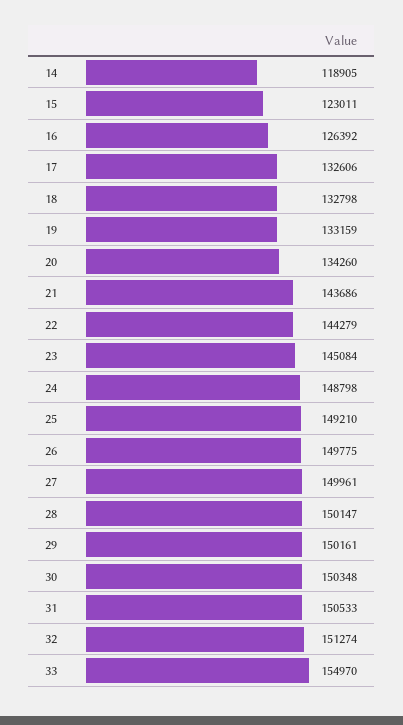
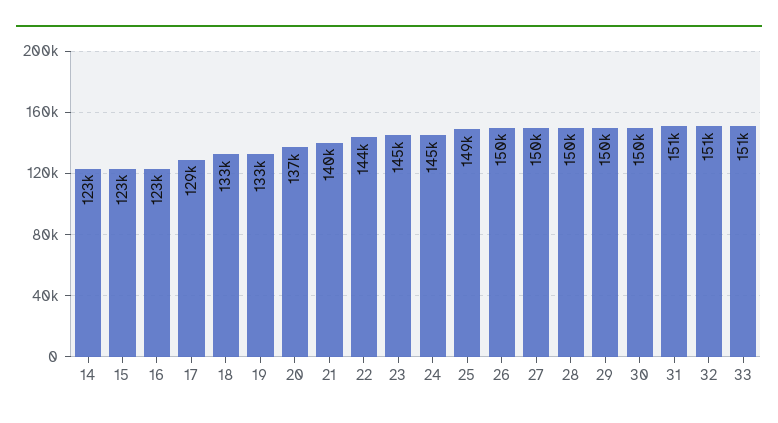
14: 118905 -> 123000
16: 126392 -> 123000
17: 132606 -> 129000
20: 134260 -> 137000
21: 143686 -> 140000
24: 148798 -> 145000
33: 154970 -> 151000

